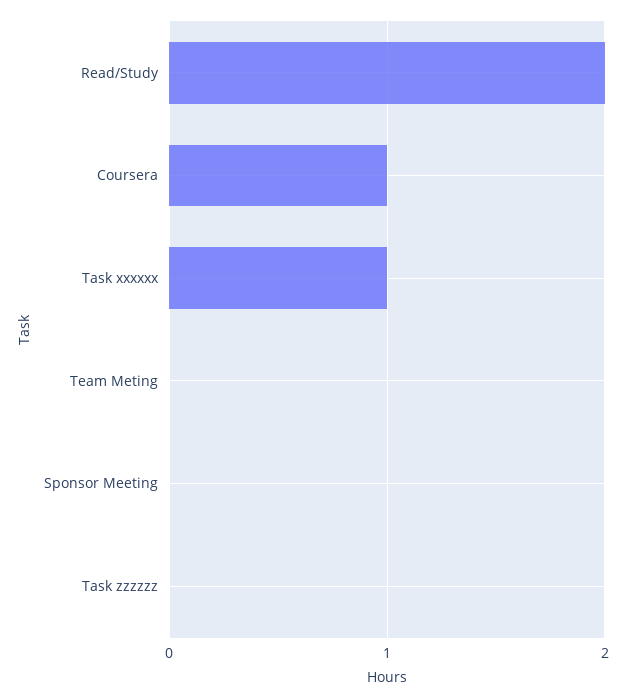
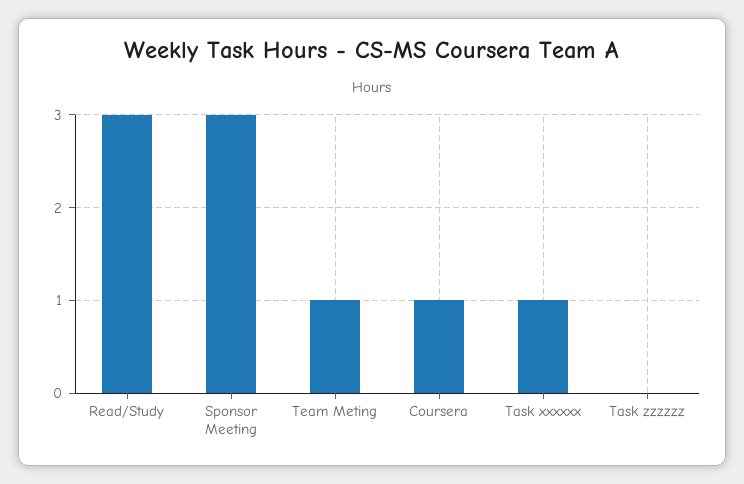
Read/Study: 2 -> 3
Team Meting: 0 -> 1
Sponsor Meeting: 0 -> 3

